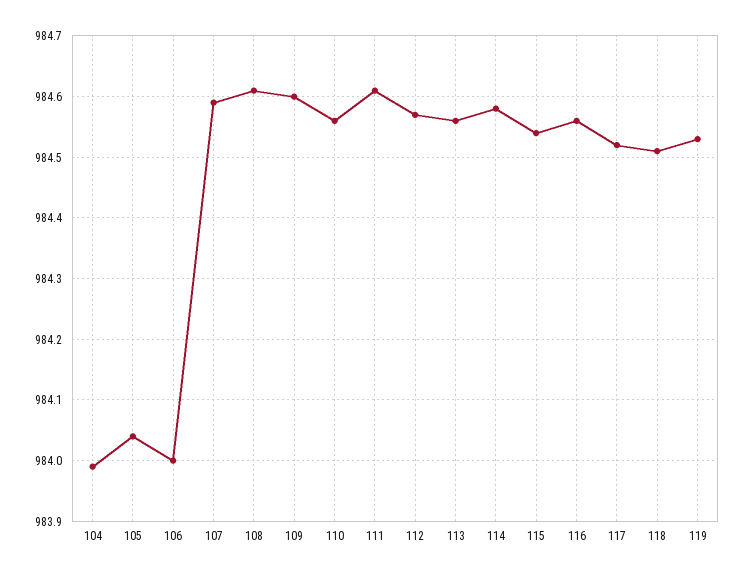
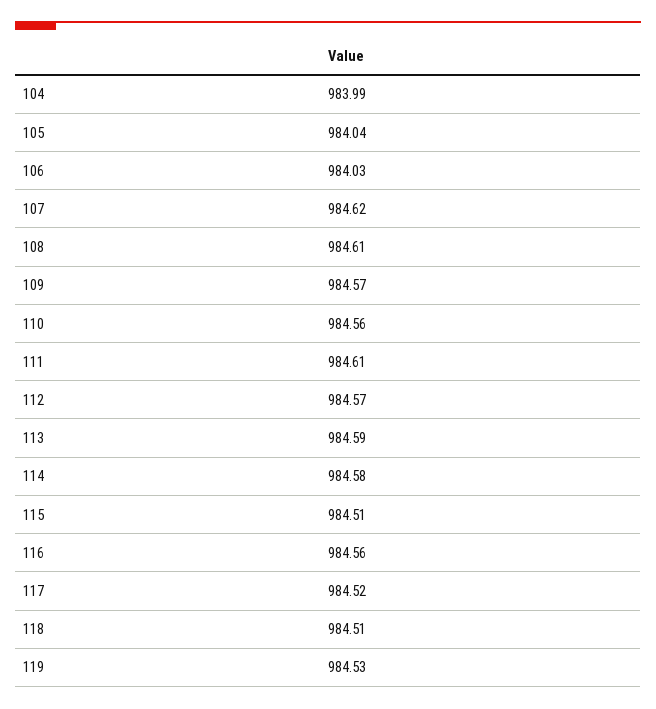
106: 984 -> 984.03
107: 984.59 -> 984.62
109: 984.6 -> 984.57
113: 984.56 -> 984.59
115: 984.54 -> 984.51

